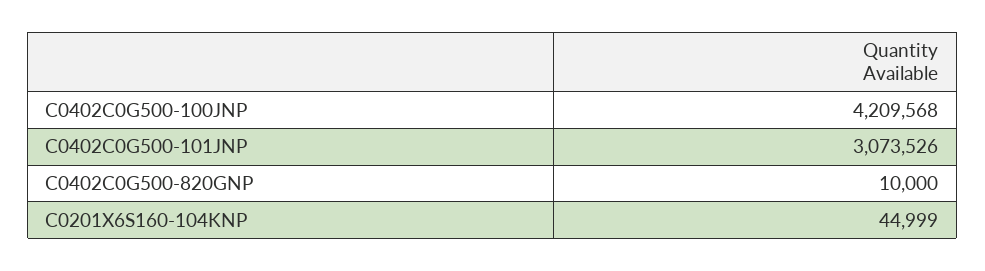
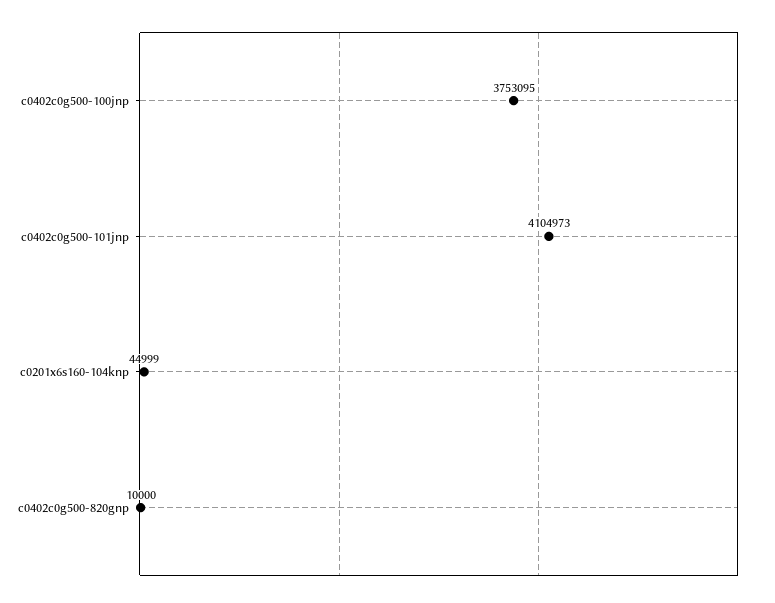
C0402C0G500-100JNP: 4209568 -> 3753095
C0402C0G500-101JNP: 3073526 -> 4104973

